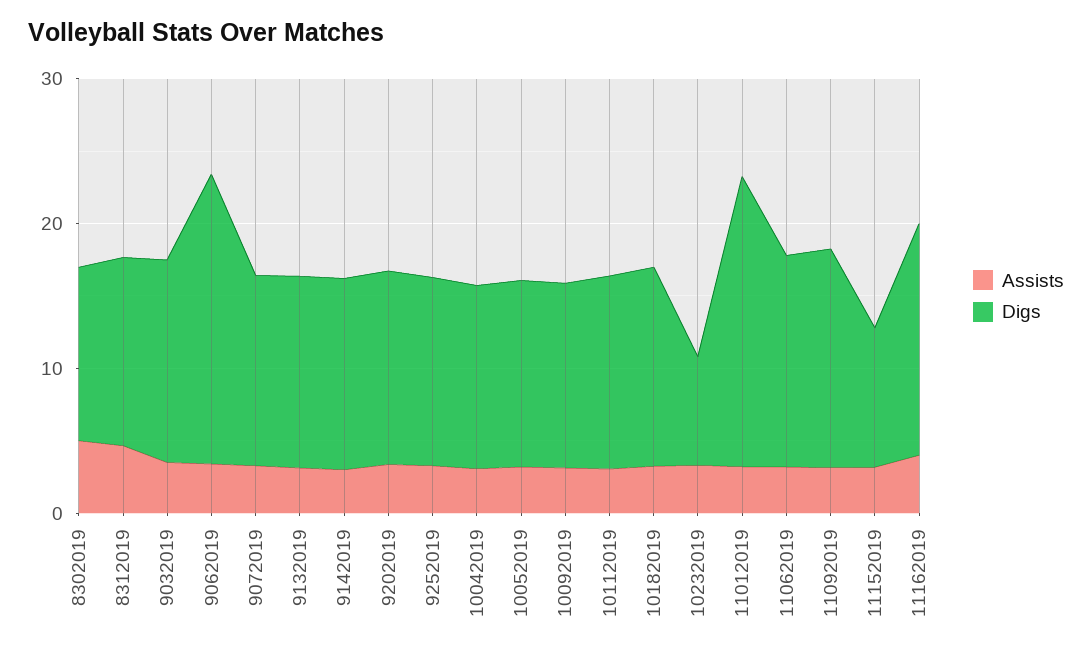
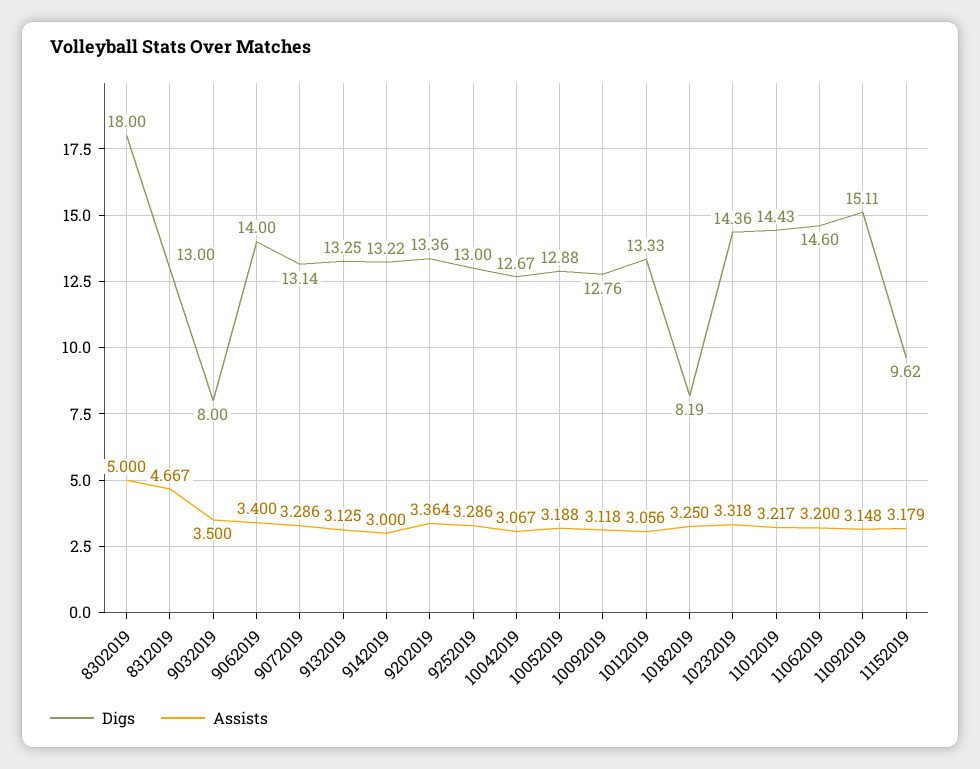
Digs, 8302019: 12 -> 18
Digs, 9032019: 14 -> 8
Digs, 9062019: 20 -> 14
Digs, 10182019: 14 -> 8.19
Digs, 10232019: 8 -> 14.36
Digs, 11012019: 20 -> 14.43
Assists, 11162019: 4 -> none
Digs, 11162019: 16 -> none

